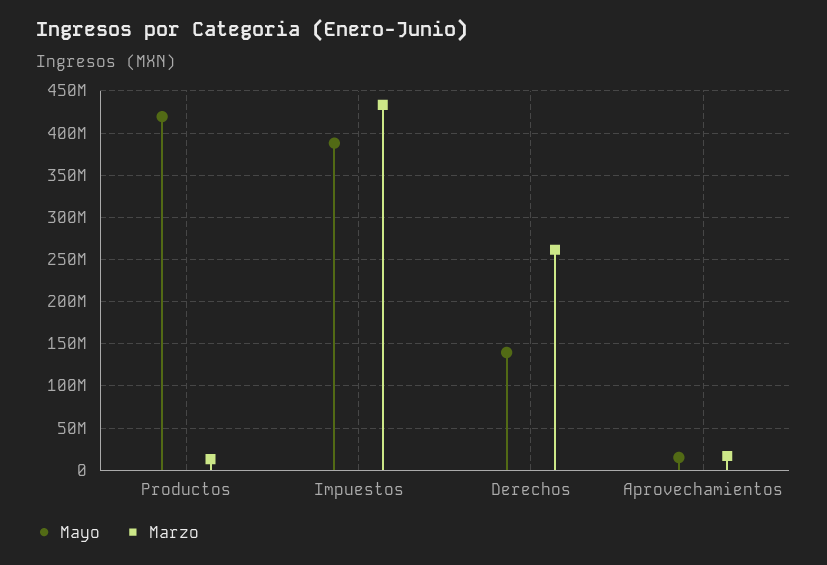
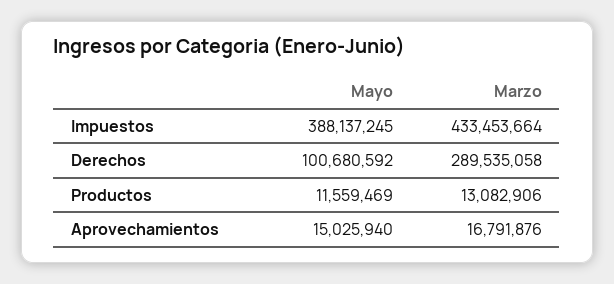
Mayo, Productos: 420000000 -> 11559469
Mayo, Derechos: 140000000 -> 100680592
Marzo, Derechos: 260000000 -> 289535058

